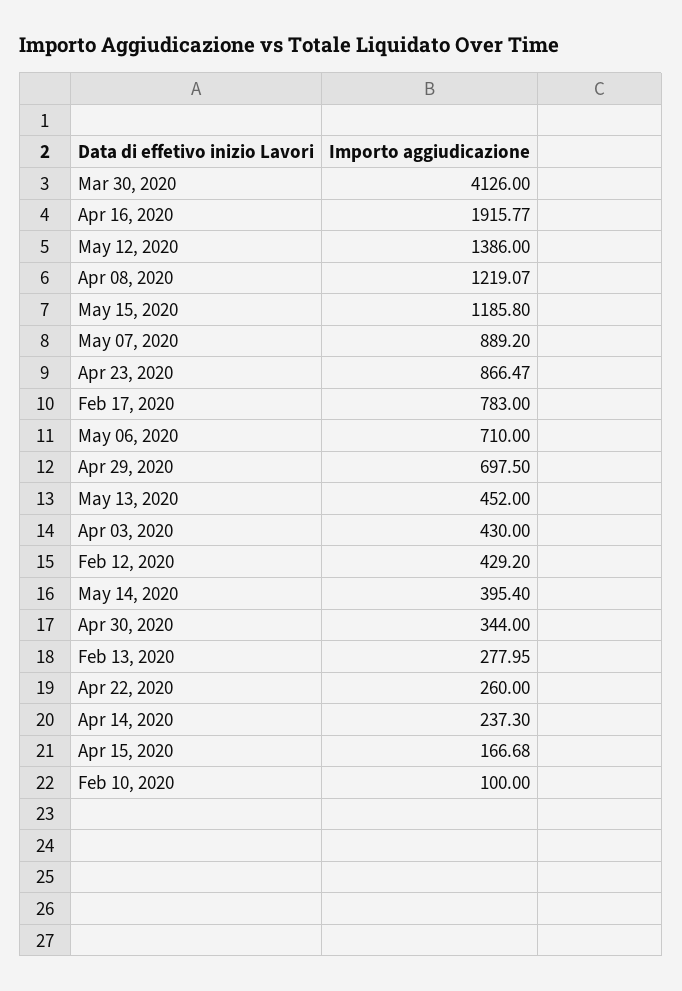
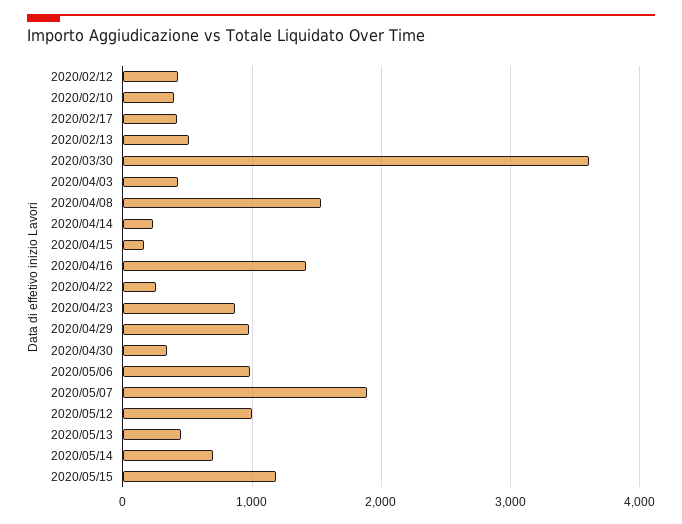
Mar 30, 2020: 4126 -> 3600
Apr 16, 2020: 1915.77 -> 1400
May 12, 2020: 1386 -> 1000
Apr 08, 2020: 1219.07 -> 1500
May 07, 2020: 889.2 -> 1900
Feb 17, 2020: 783 -> 400
May 06, 2020: 710 -> 1000
Apr 29, 2020: 697.5 -> 1000
May 14, 2020: 395.4 -> 700
Feb 13, 2020: 277.95 -> 500
Feb 10, 2020: 100 -> 400

